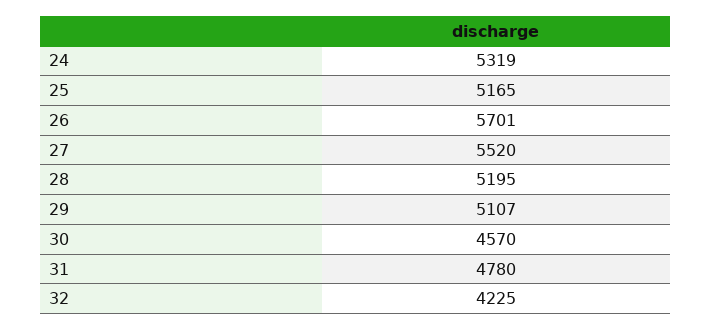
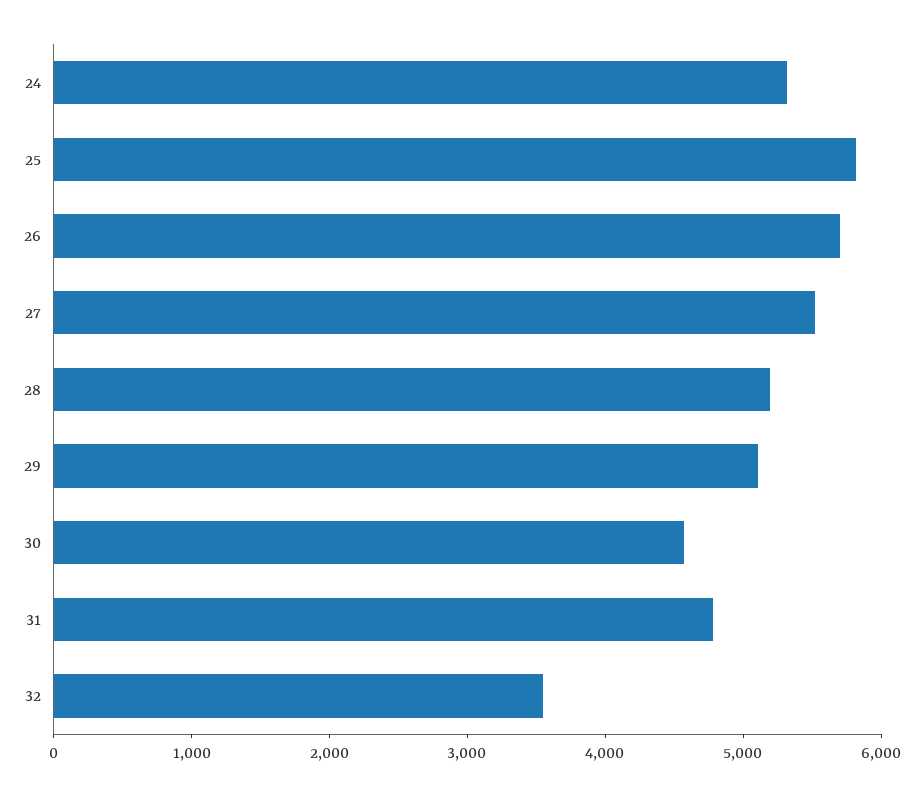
25: 5165 -> 5800
32: 4225 -> 3600

